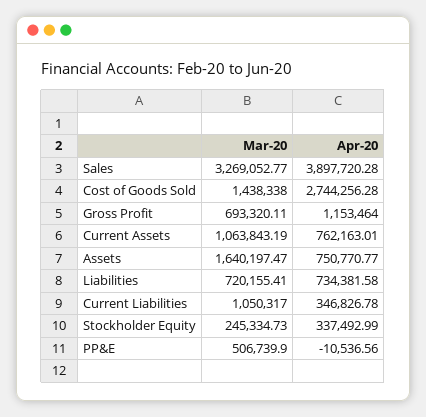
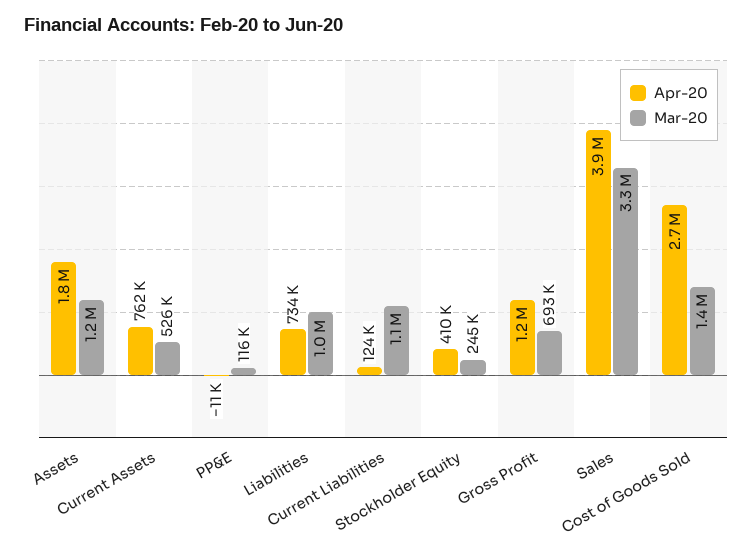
Mar-20, Current Assets: 1063843.19 -> 526000
Mar-20, Assets: 1640197.47 -> 1200000
Apr-20, Assets: 750770.77 -> 1800000
Mar-20, Liabilities: 720155.41 -> 1000000
Apr-20, Current Liabilities: 346826.78 -> 124000
Apr-20, Stockholder Equity: 337492.99 -> 410000
Mar-20, PP&E: 506739.9 -> 116000

